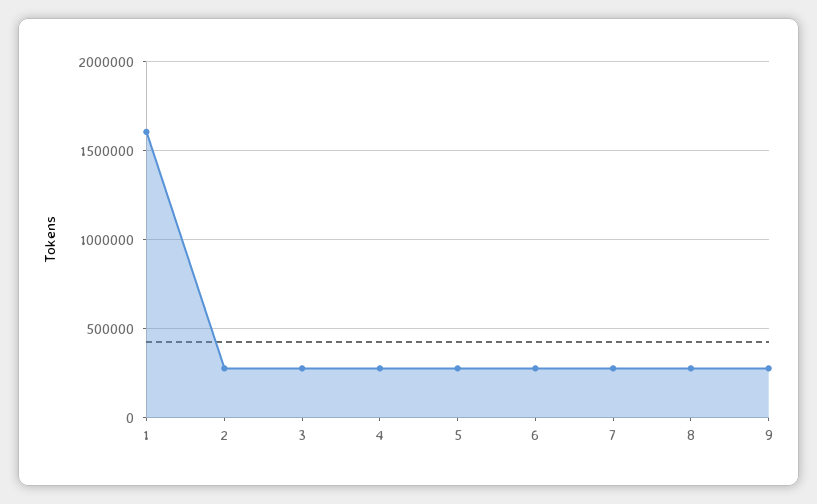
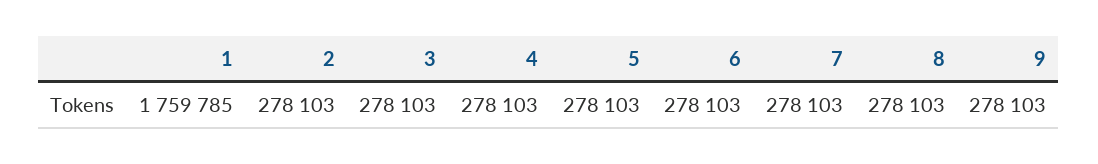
1: 1600000 -> 1759785

